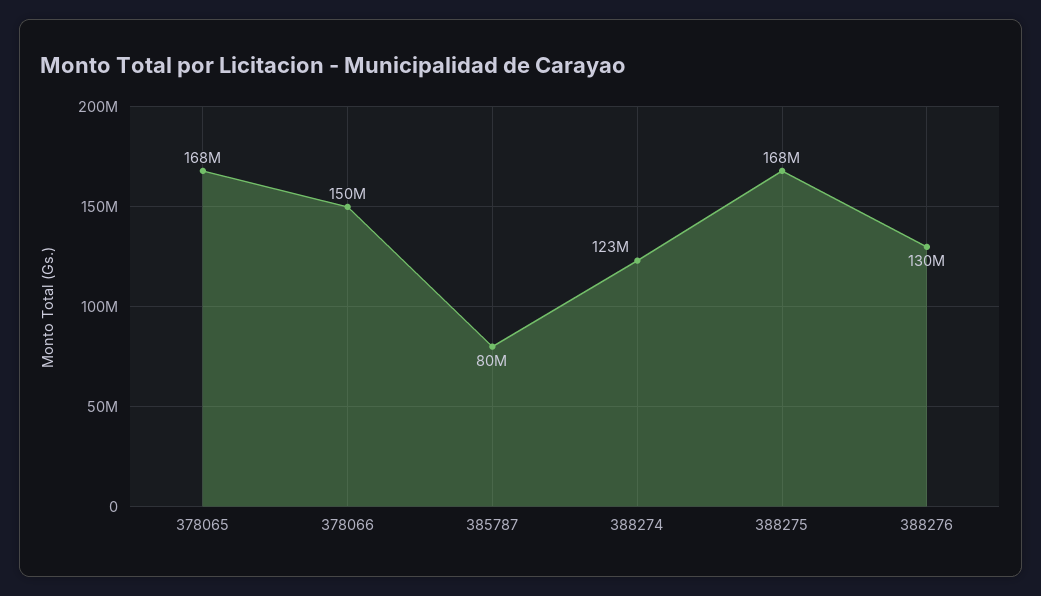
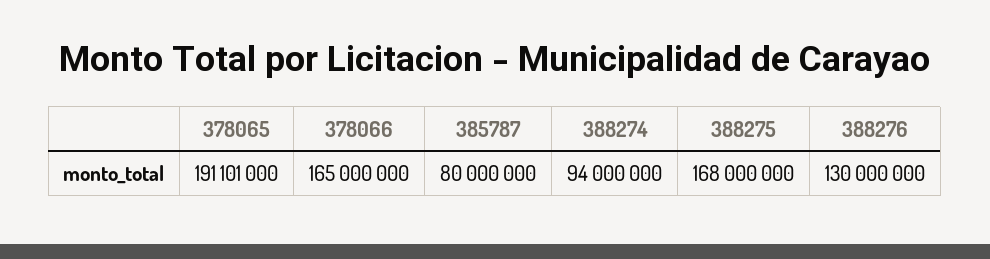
378065: 168000000 -> 191101000
378066: 150000000 -> 165000000
388274: 123000000 -> 94000000

